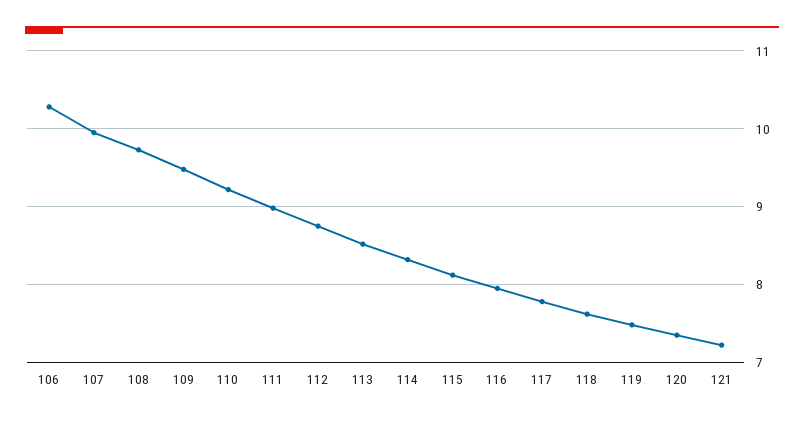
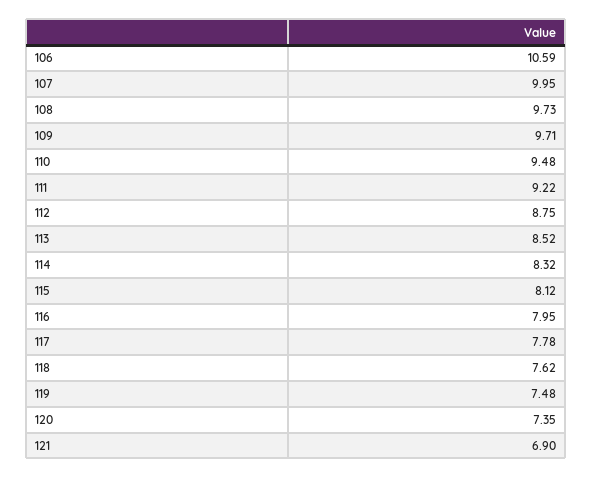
106: 10.3 -> 10.59
109: 9.5 -> 9.71
110: 9.2 -> 9.48
111: 9 -> 9.22
121: 7.2 -> 6.9

